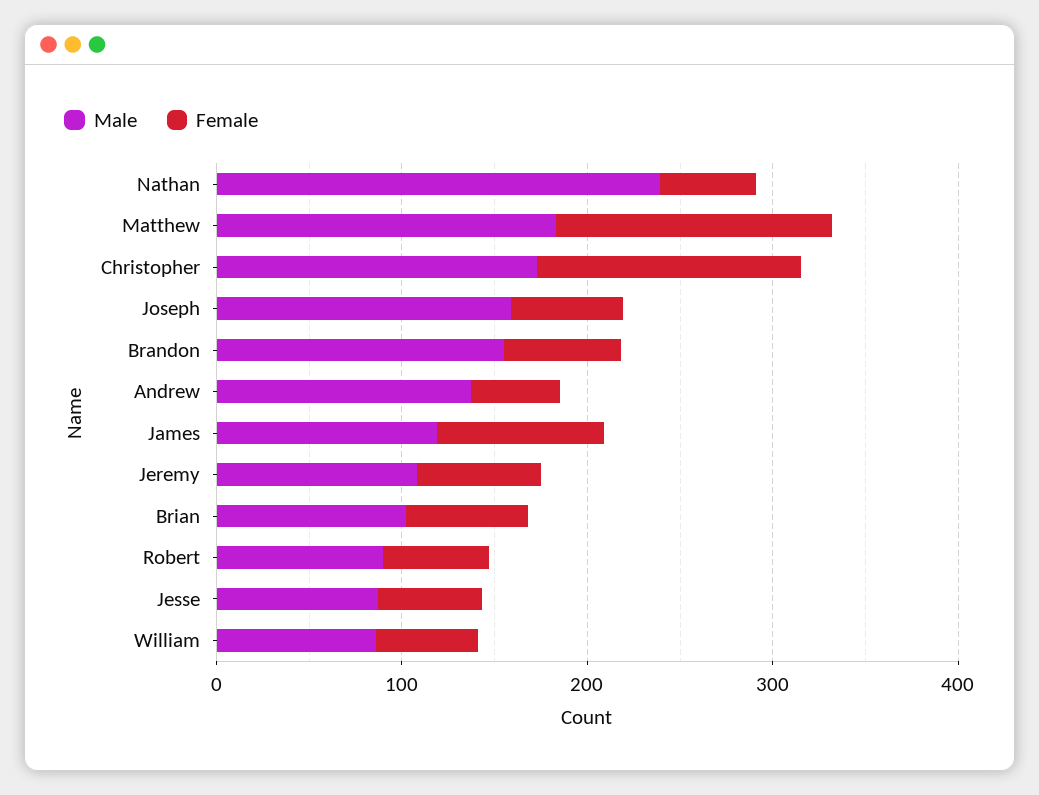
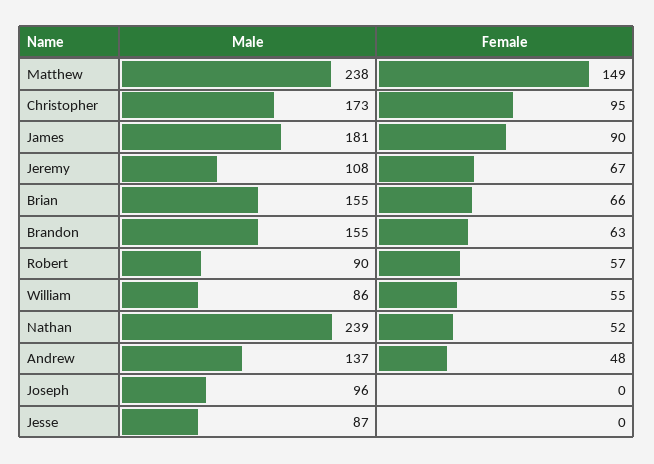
Male, Matthew: 180 -> 238
Female, Christopher: 140 -> 95
Male, Joseph: 160 -> 96
Female, Joseph: 60 -> 0
Male, James: 120 -> 181
Male, Brian: 100 -> 155
Female, Jesse: 60 -> 0

